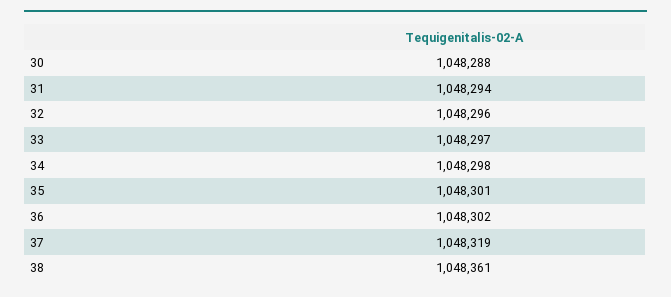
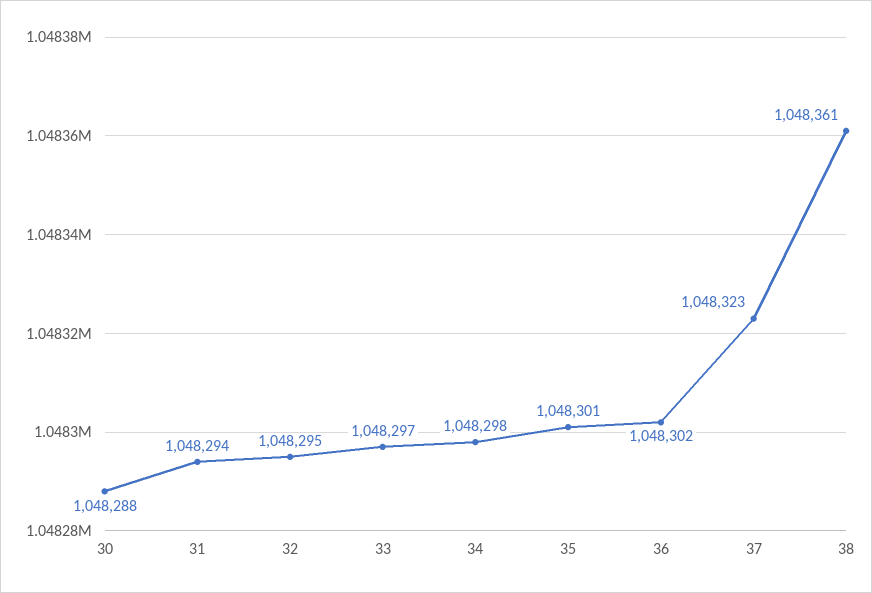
32: 1048296 -> 1048295
37: 1048319 -> 1048323

